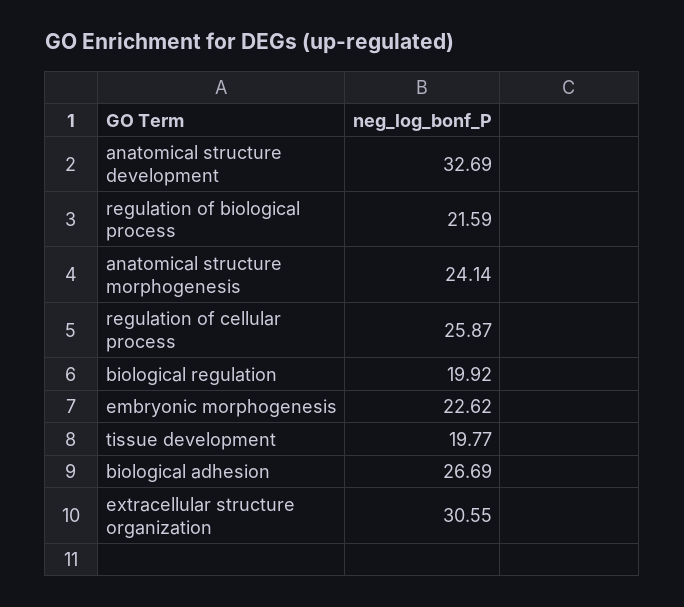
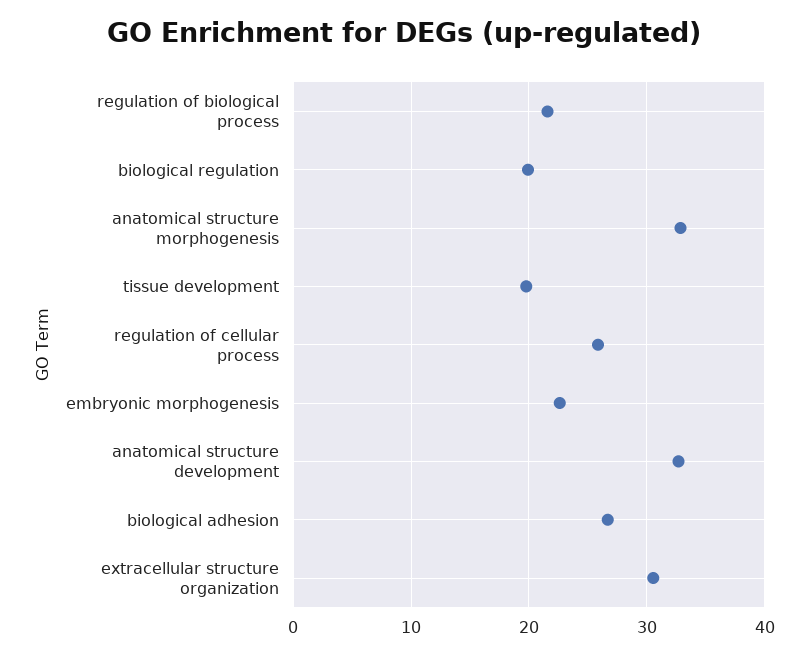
anatomical structure morphogenesis: 24.14 -> 33

